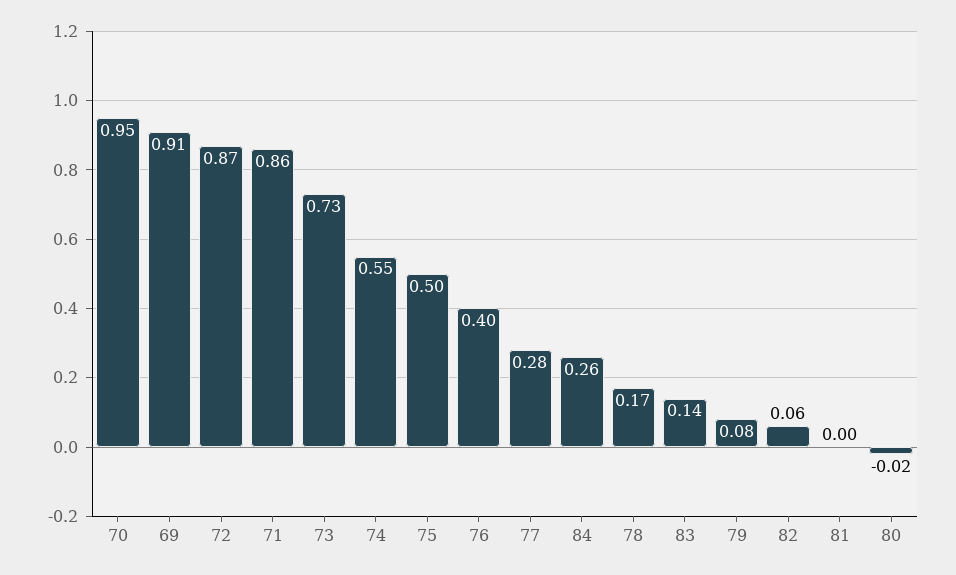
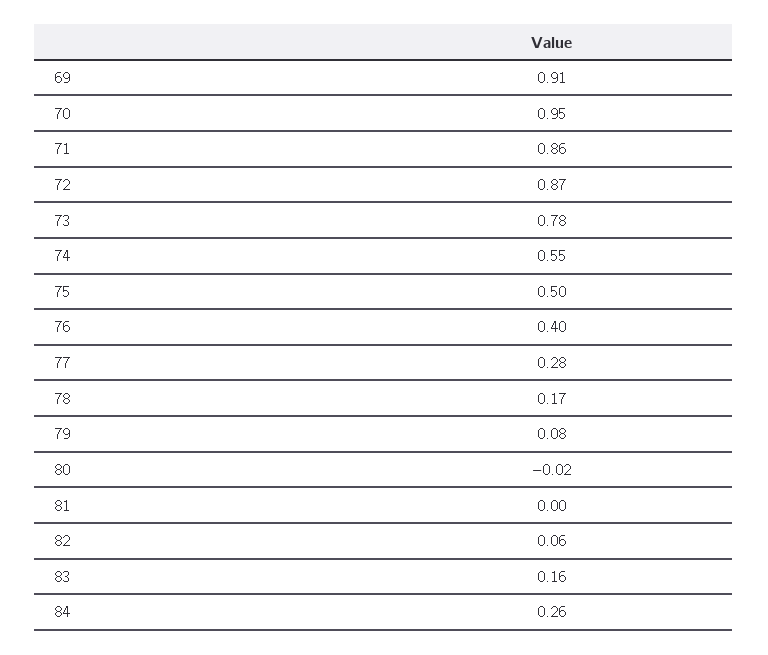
73: 0.73 -> 0.78
83: 0.14 -> 0.16

